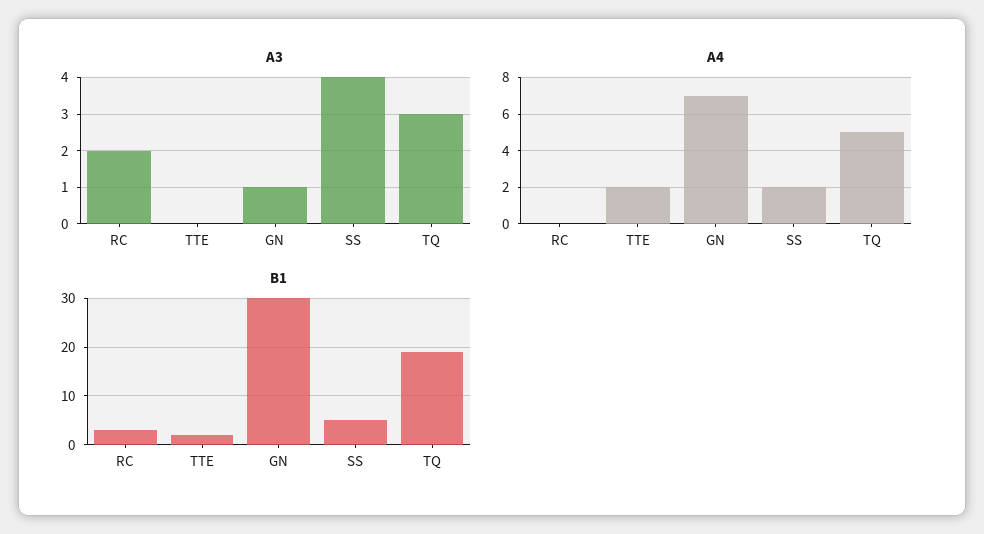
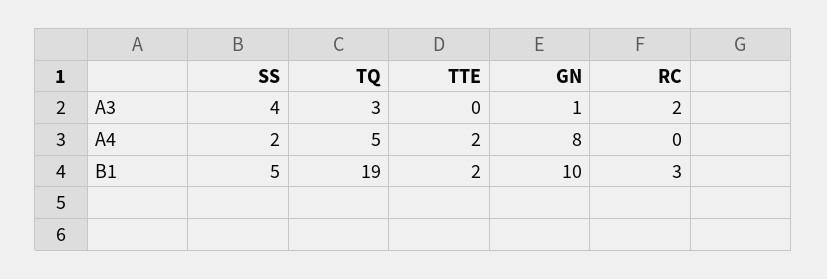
A4, GN: 7 -> 8
B1, GN: 30 -> 10

